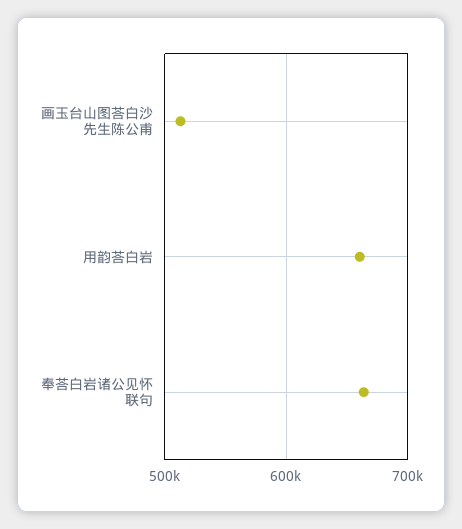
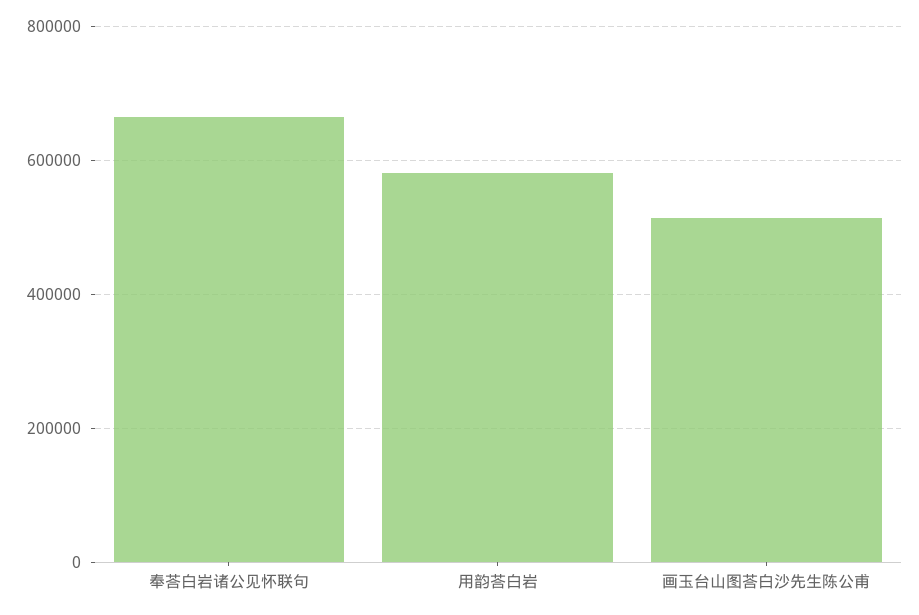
用韵荅白岩: 660000 -> 580000

